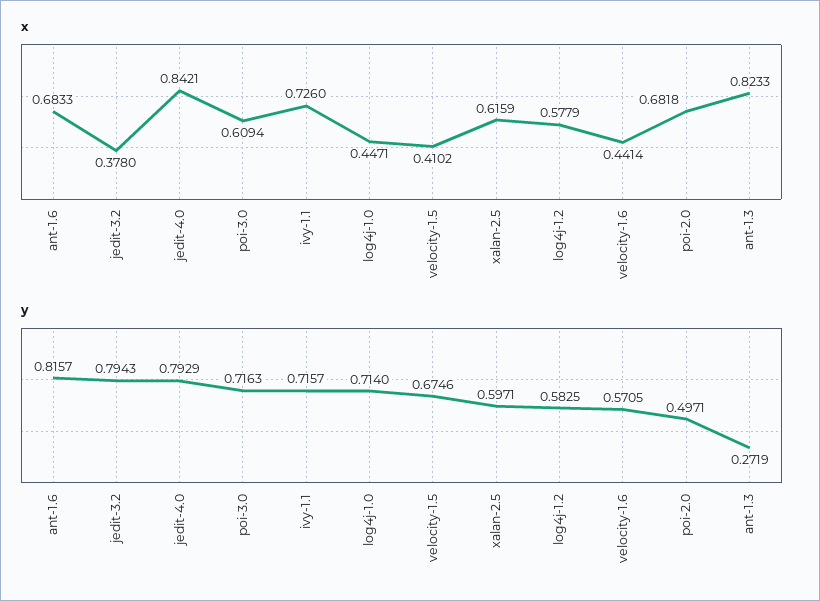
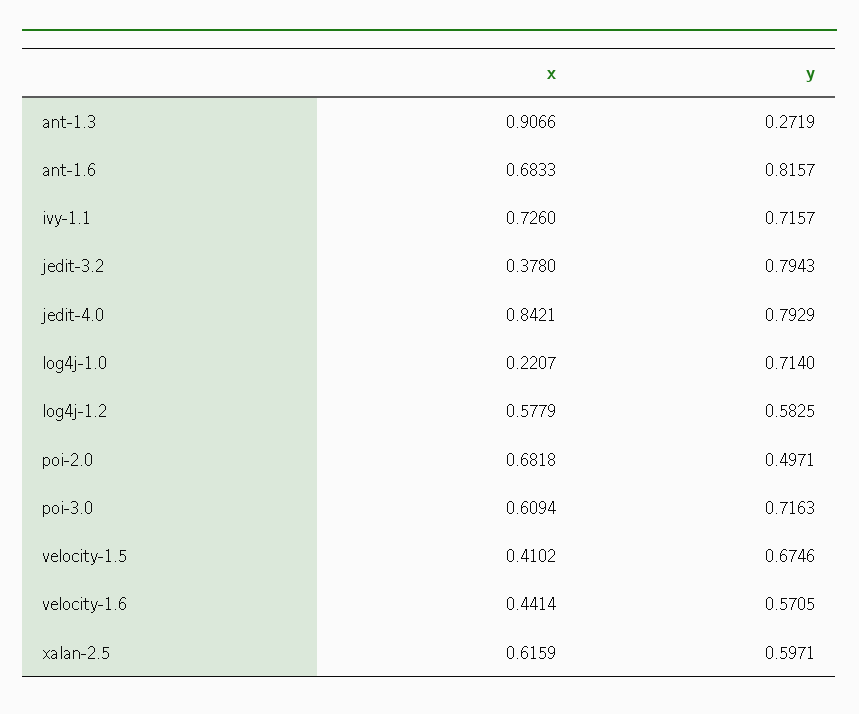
x, log4j-1.0: 0.4471 -> 0.2207
x, ant-1.3: 0.8233 -> 0.9066

